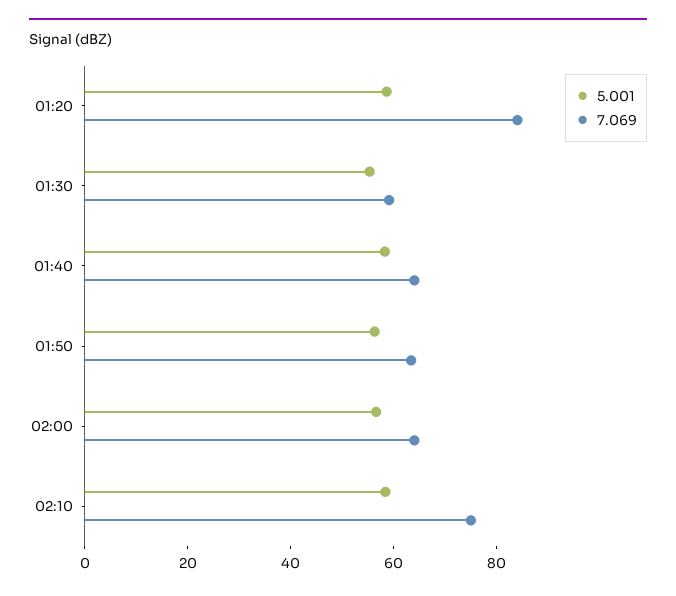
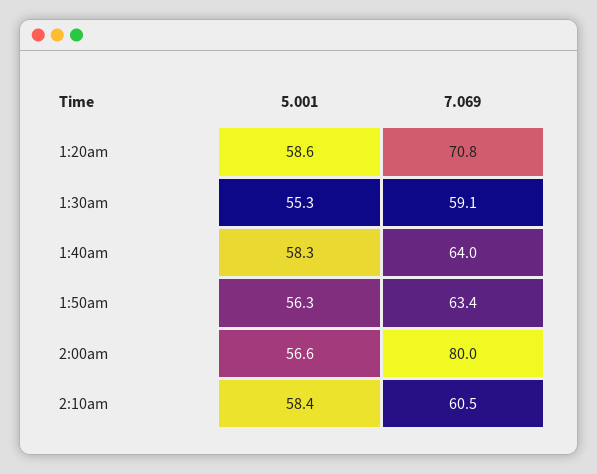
7.069, 01:20: 85 -> 70.8
7.069, 02:00: 65 -> 80
7.069, 02:10: 75 -> 60.5

